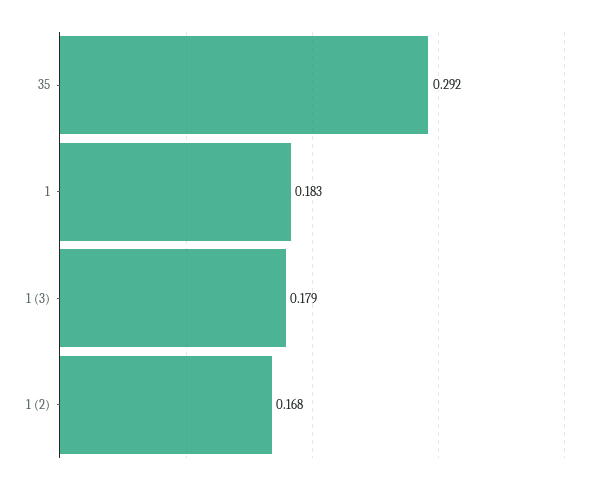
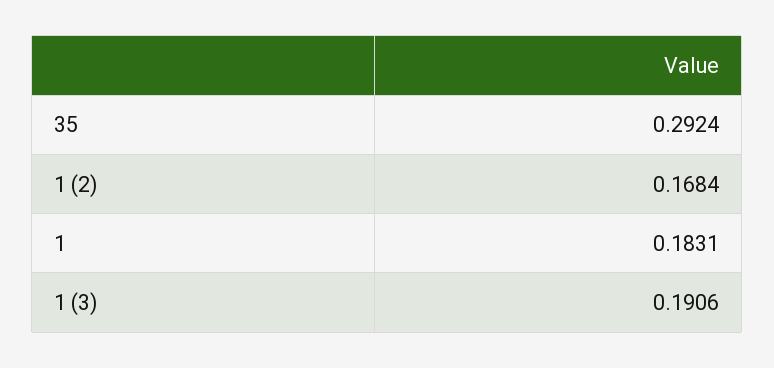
1 (3): 0.179 -> 0.1906

